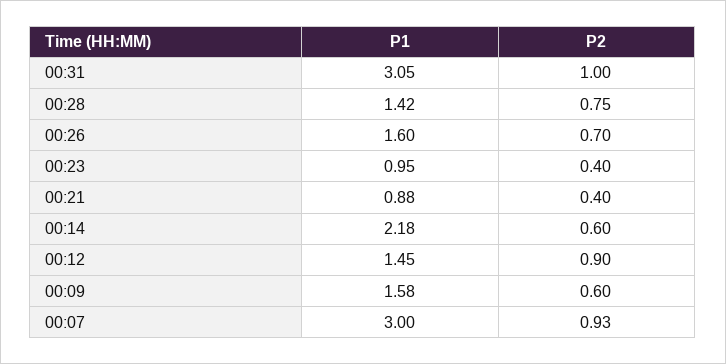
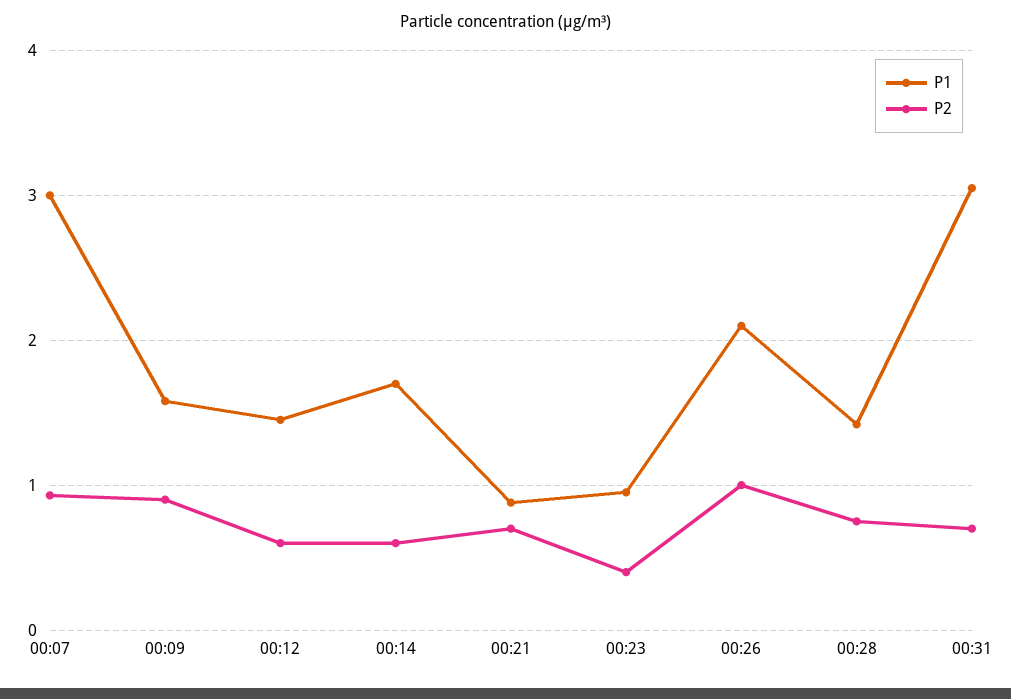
P2, 00:31: 1 -> 0.7
P1, 00:26: 1.6 -> 2.1
P2, 00:26: 0.7 -> 1
P2, 00:21: 0.4 -> 0.7
P1, 00:14: 2.18 -> 1.7
P2, 00:12: 0.9 -> 0.6
P2, 00:09: 0.6 -> 0.9

